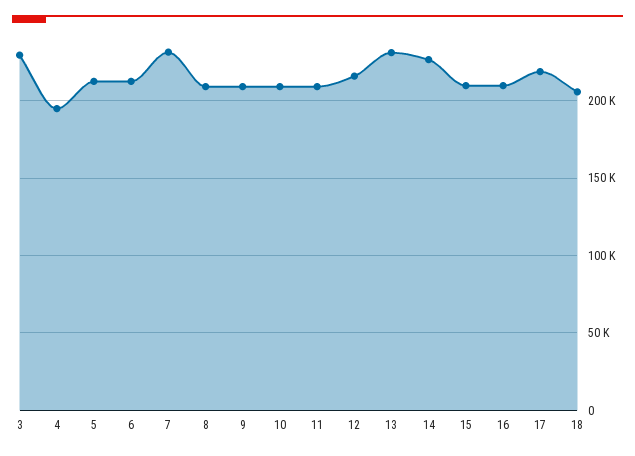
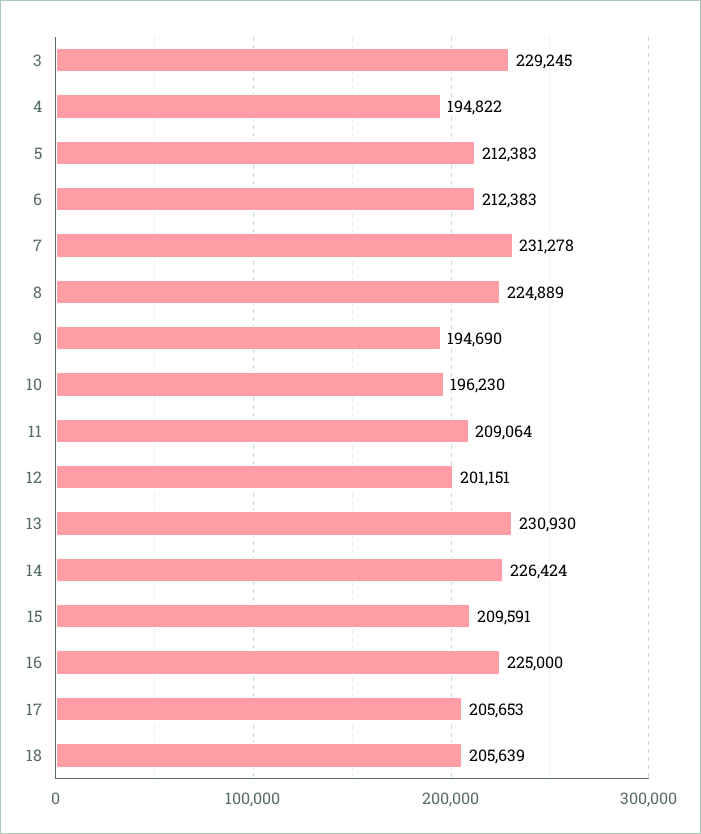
8: 210000 -> 224889
9: 210000 -> 194690
10: 210000 -> 196230
12: 215000 -> 201151
16: 210000 -> 225000
17: 220000 -> 205653

